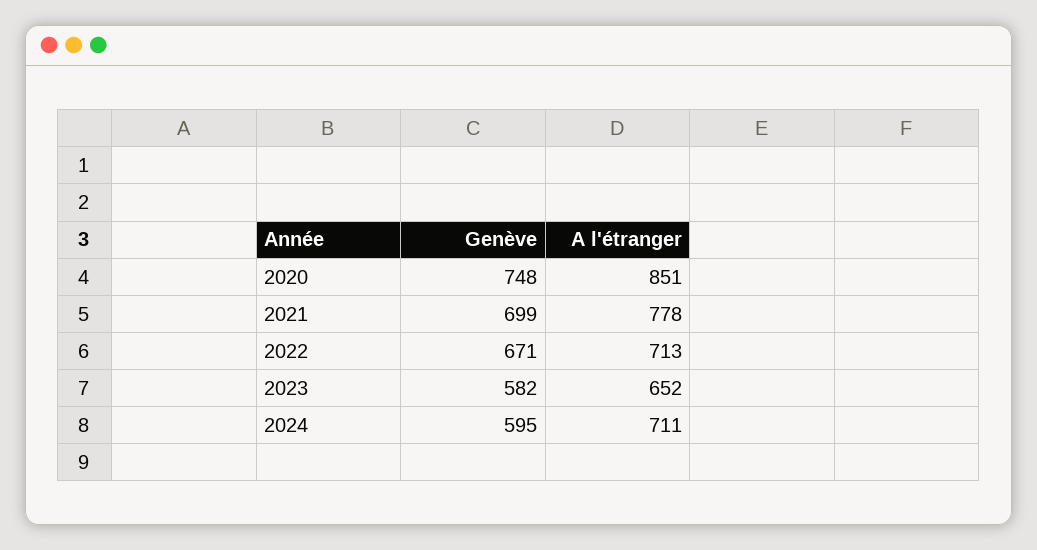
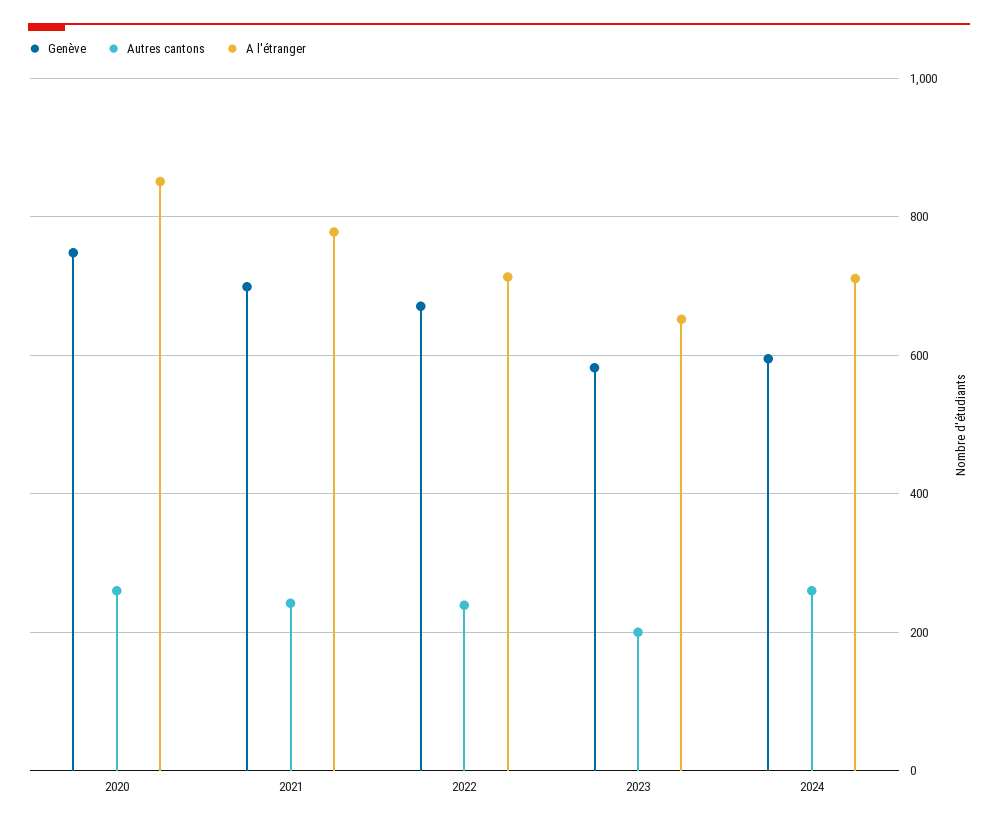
Autres cantons, 2020: none -> 260
Autres cantons, 2021: none -> 240
Autres cantons, 2022: none -> 240
Autres cantons, 2023: none -> 200
Autres cantons, 2024: none -> 260

